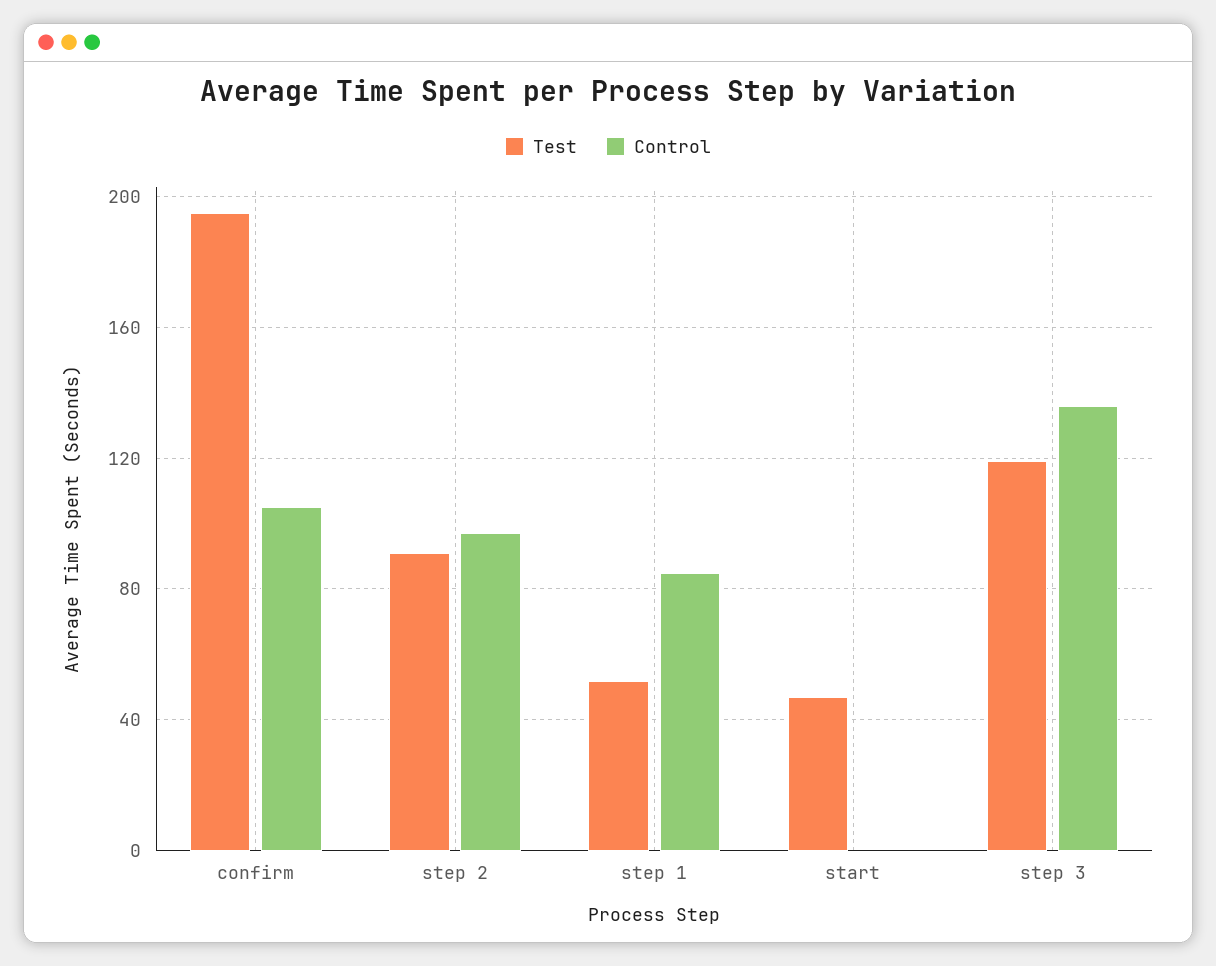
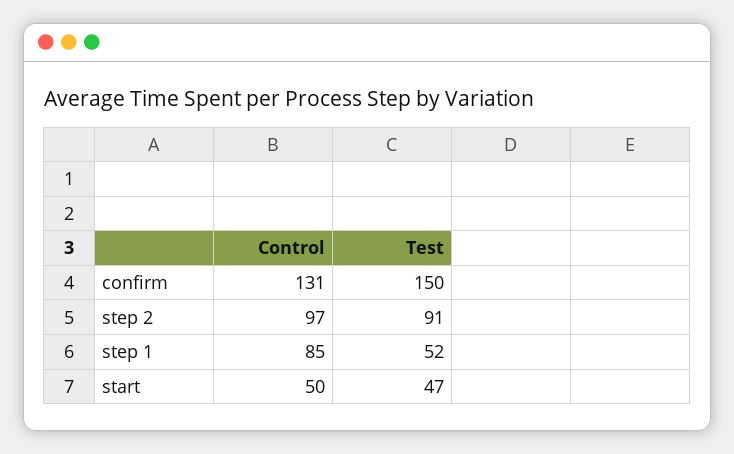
Test, confirm: 195 -> 150
Control, confirm: 105 -> 131
Control, start: 0 -> 50
Test, step 3: 120 -> none
Control, step 3: 135 -> none

